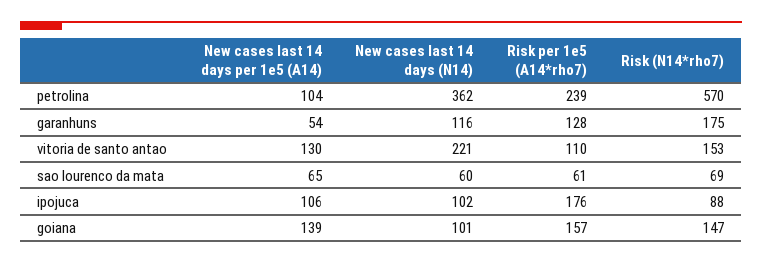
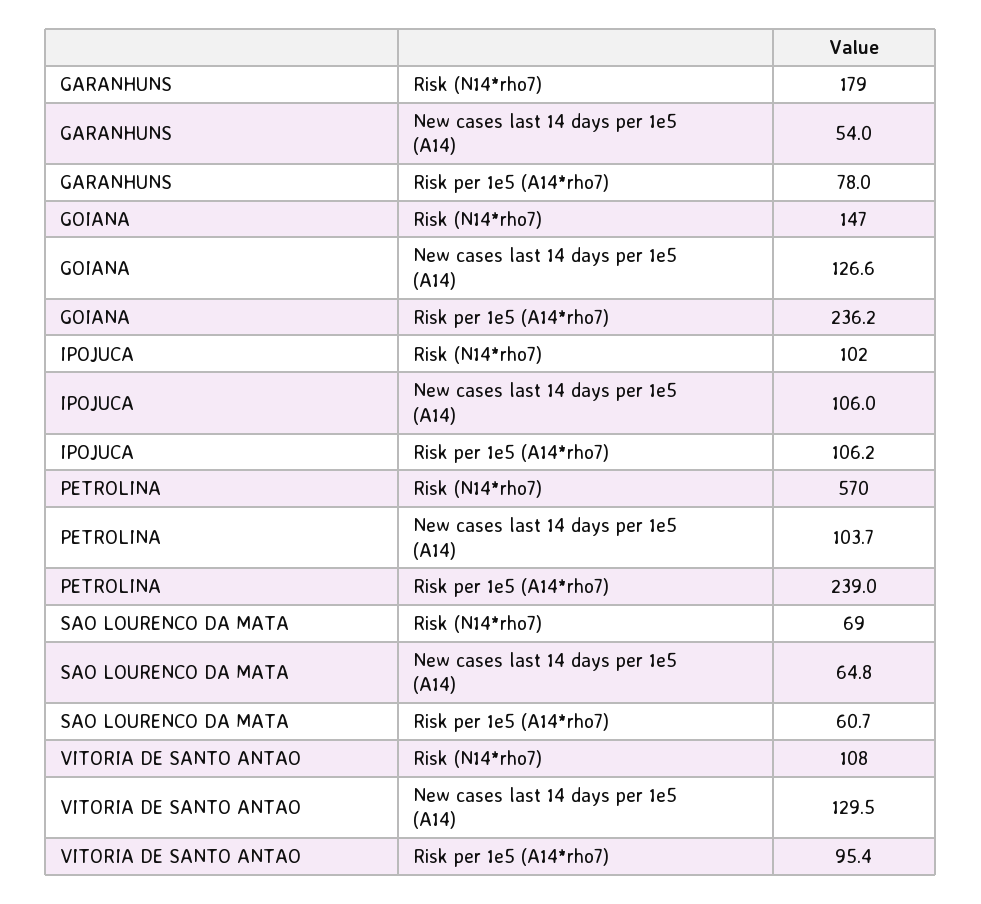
New cases last 14 days (N14), petrolina: 362 -> none
New cases last 14 days (N14), garanhuns: 116 -> none
Risk per 1e5 (A14*rho7), garanhuns: 128 -> 78
Risk (N14*rho7), garanhuns: 175 -> 179
New cases last 14 days (N14), vitoria de santo antao: 221 -> none
Risk per 1e5 (A14*rho7), vitoria de santo antao: 110 -> 95.4
Risk (N14*rho7), vitoria de santo antao: 153 -> 108
New cases last 14 days (N14), sao lourenco da mata: 60 -> none
New cases last 14 days (N14), ipojuca: 102 -> none
Risk per 1e5 (A14*rho7), ipojuca: 176 -> 106.2
Risk (N14*rho7), ipojuca: 88 -> 102
New cases last 14 days per 1e5 (A14), goiana: 139 -> 126.6
New cases last 14 days (N14), goiana: 101 -> none
Risk per 1e5 (A14*rho7), goiana: 157 -> 236.2

